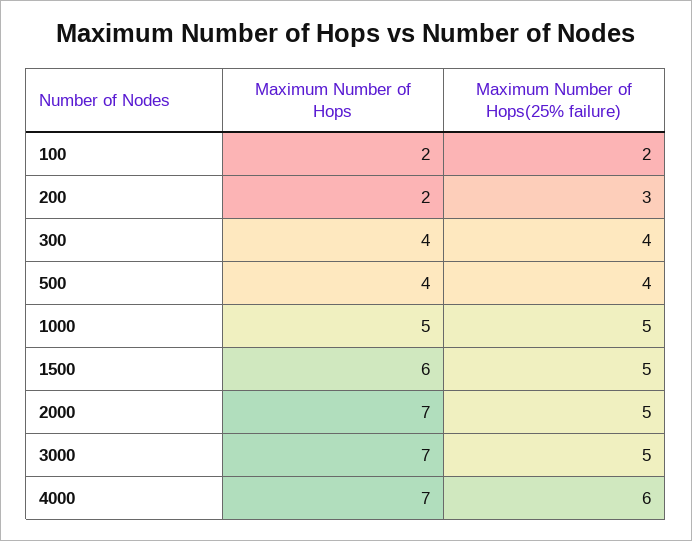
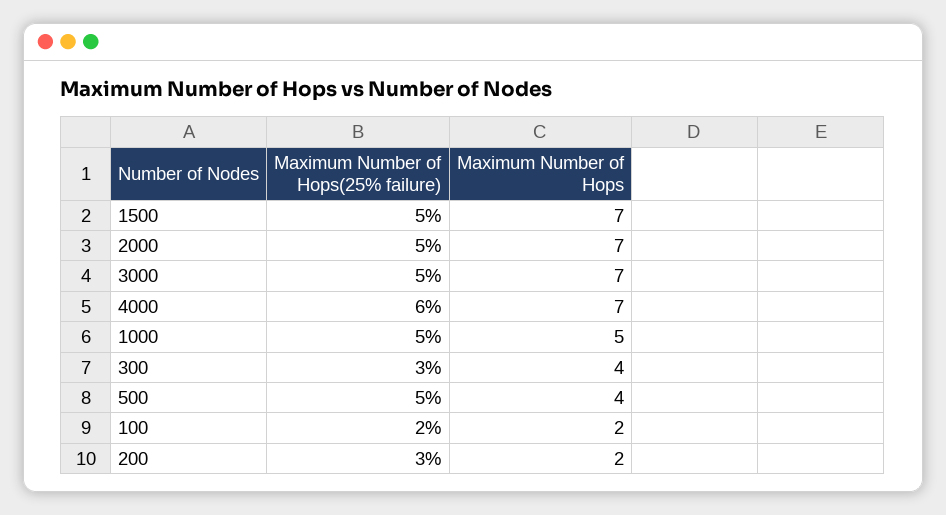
Maximum Number of Hops(25% failure), 300: 4 -> 3
Maximum Number of Hops(25% failure), 500: 4 -> 5
Maximum Number of Hops, 1500: 6 -> 7

